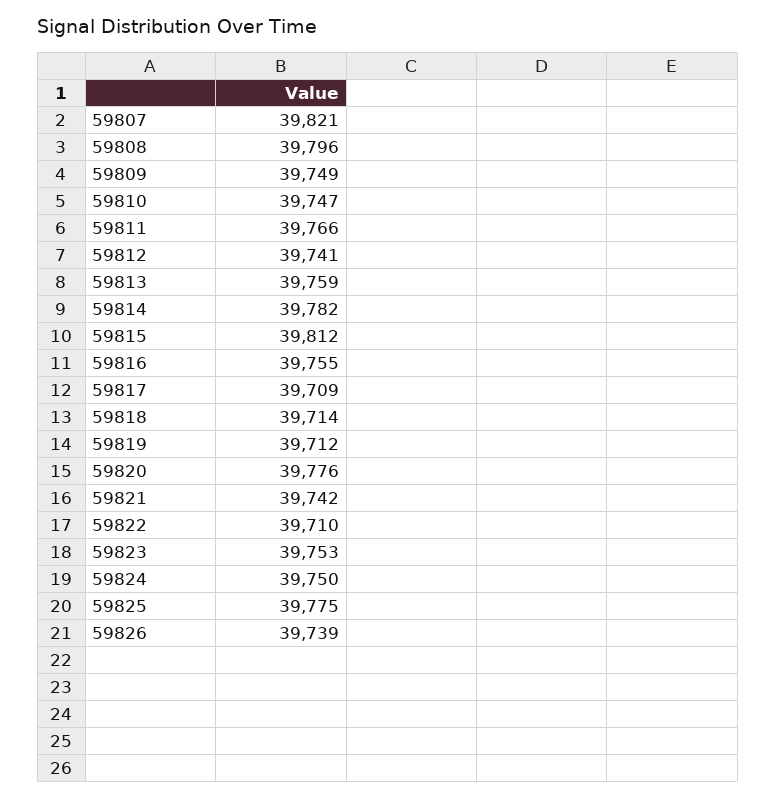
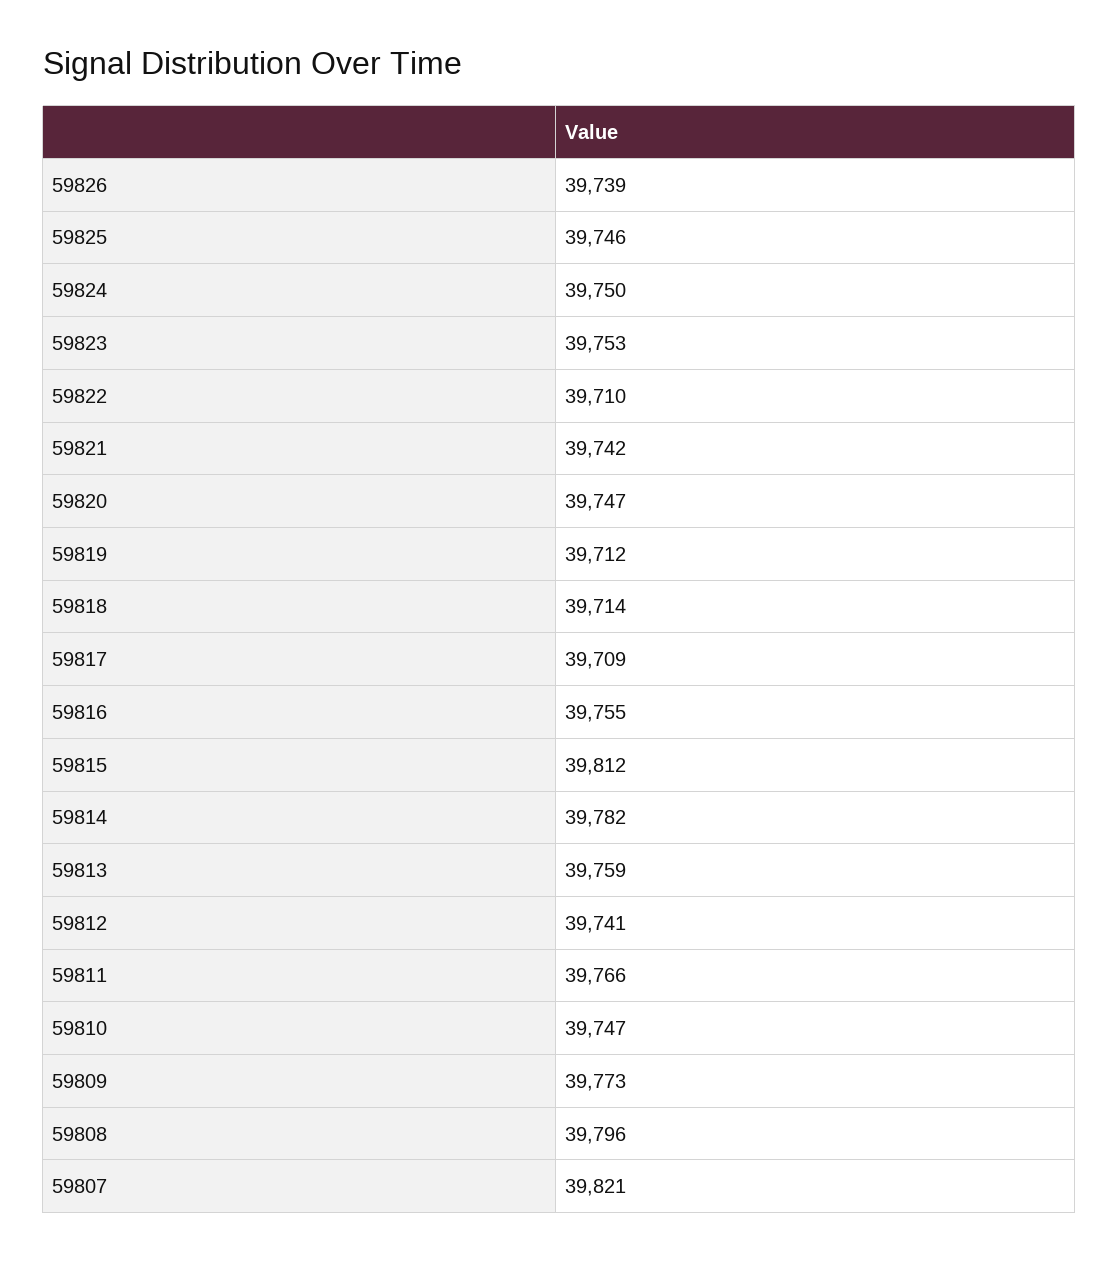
59809: 39749 -> 39773
59820: 39776 -> 39747
59825: 39775 -> 39746

